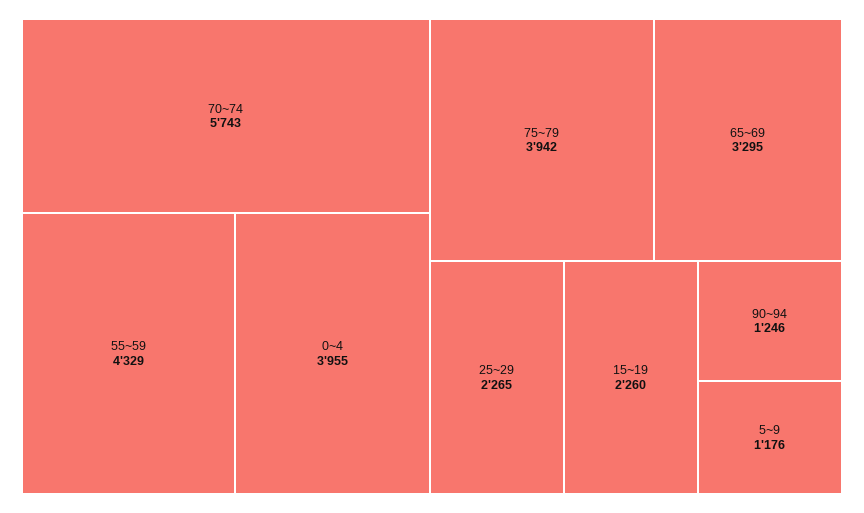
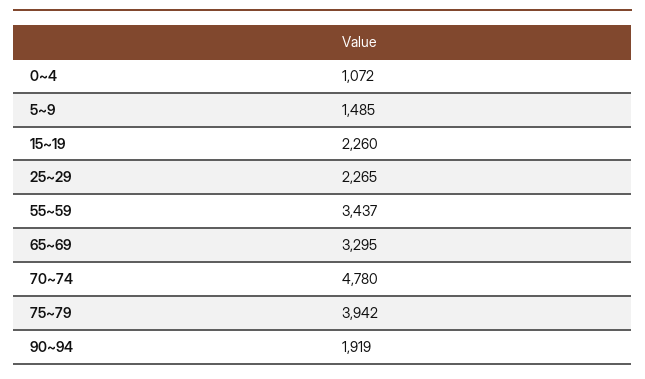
70~74: 5743 -> 4780
55~59: 4329 -> 3437
0~4: 3955 -> 1072
90~94: 1246 -> 1919
5~9: 1176 -> 1485

